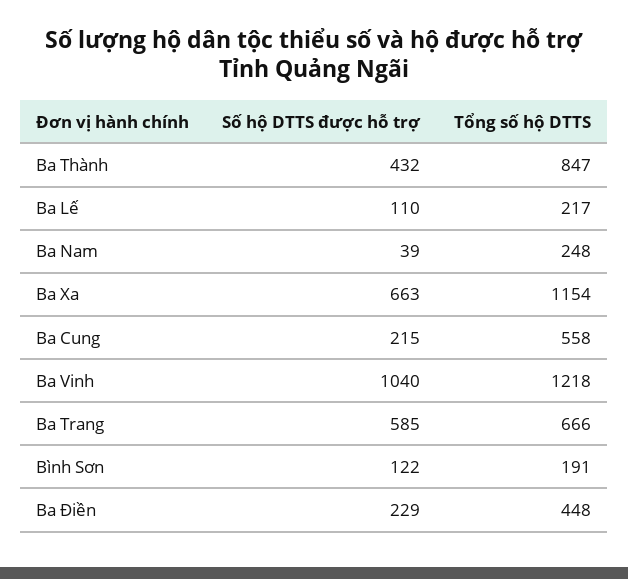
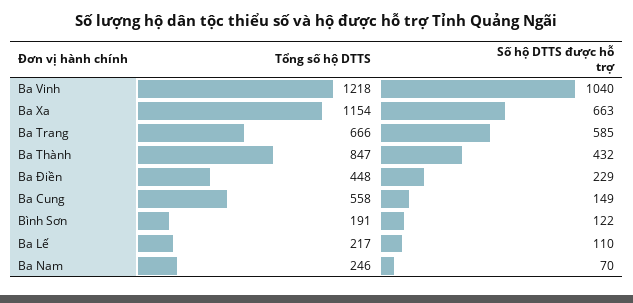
Số hộ DTTS được hỗ trợ, Ba Nam: 39 -> 70
Tổng số hộ DTTS, Ba Nam: 248 -> 246
Số hộ DTTS được hỗ trợ, Ba Cung: 215 -> 149

